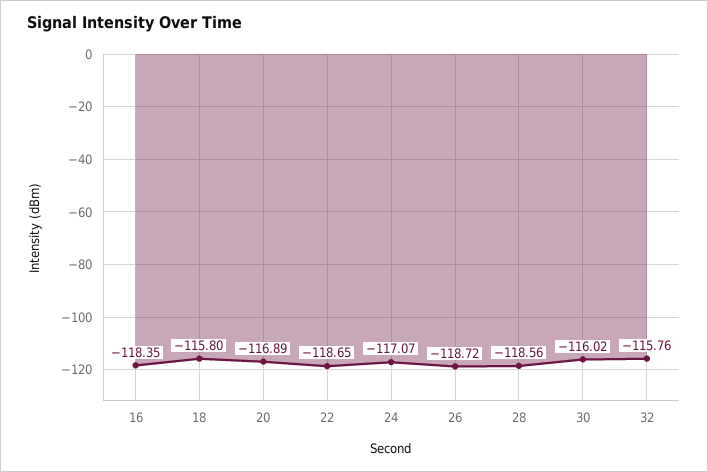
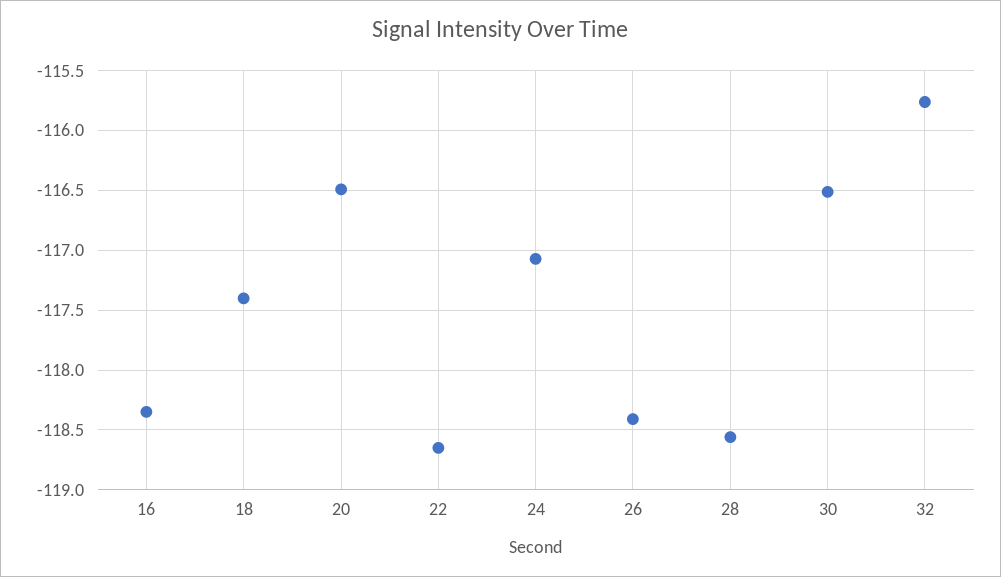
18: -115.8 -> -117.4
20: -116.89 -> -116.5
26: -118.72 -> -118.4
30: -116.02 -> -116.5

